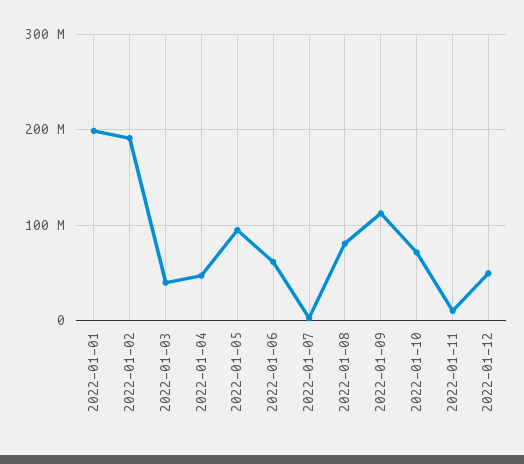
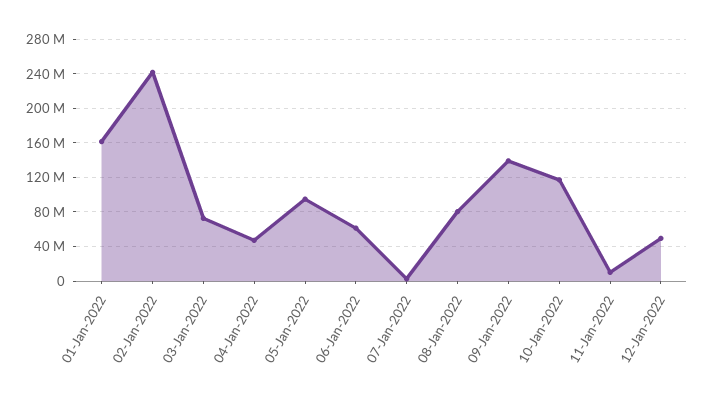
2022-01-01: 200000000 -> 160000000
2022-01-02: 190000000 -> 240000000
2022-01-03: 40000000 -> 70000000
2022-01-09: 110000000 -> 140000000
2022-01-10: 70000000 -> 120000000

